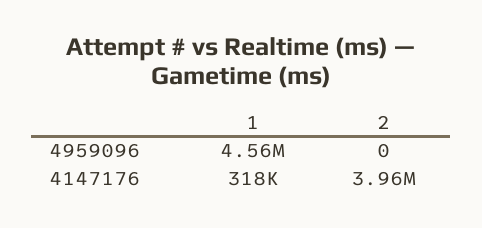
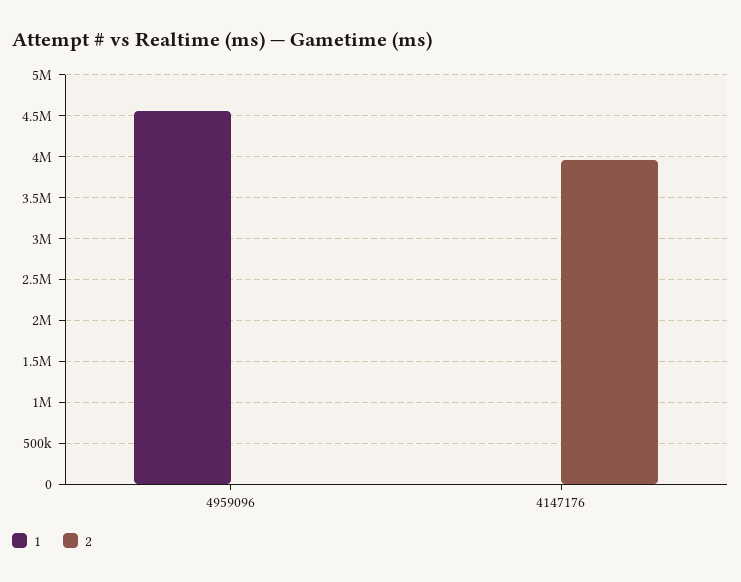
1, 4147176: 318000 -> 0

